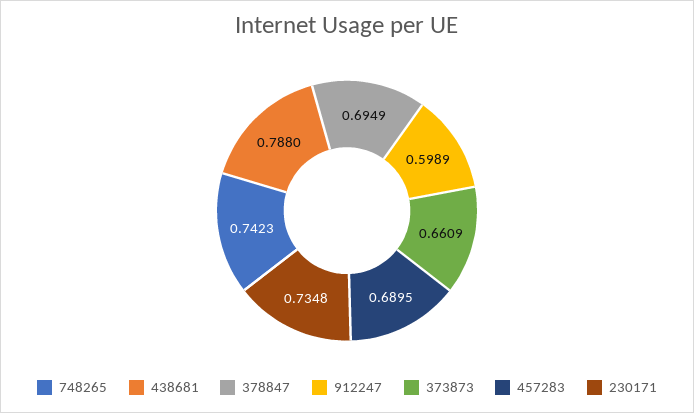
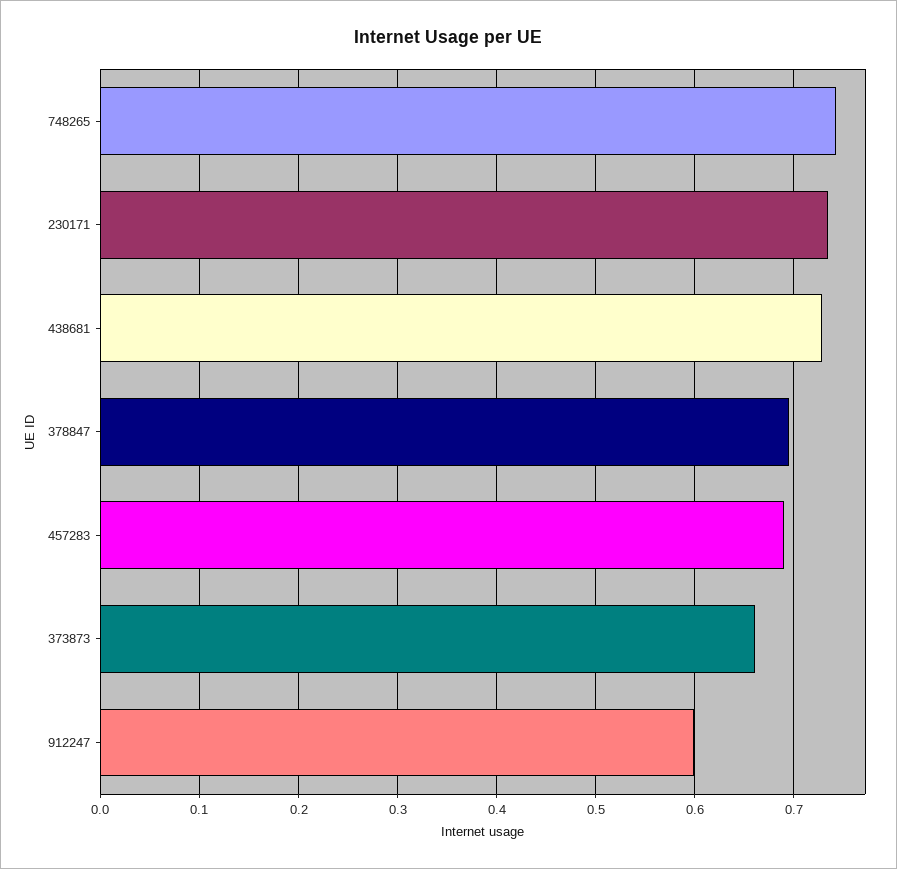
438681: 0.788 -> 0.73

